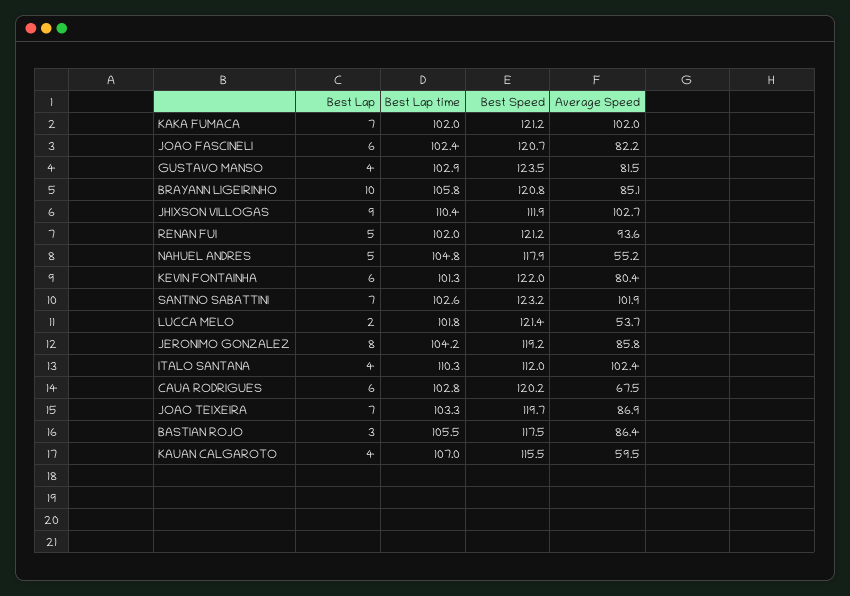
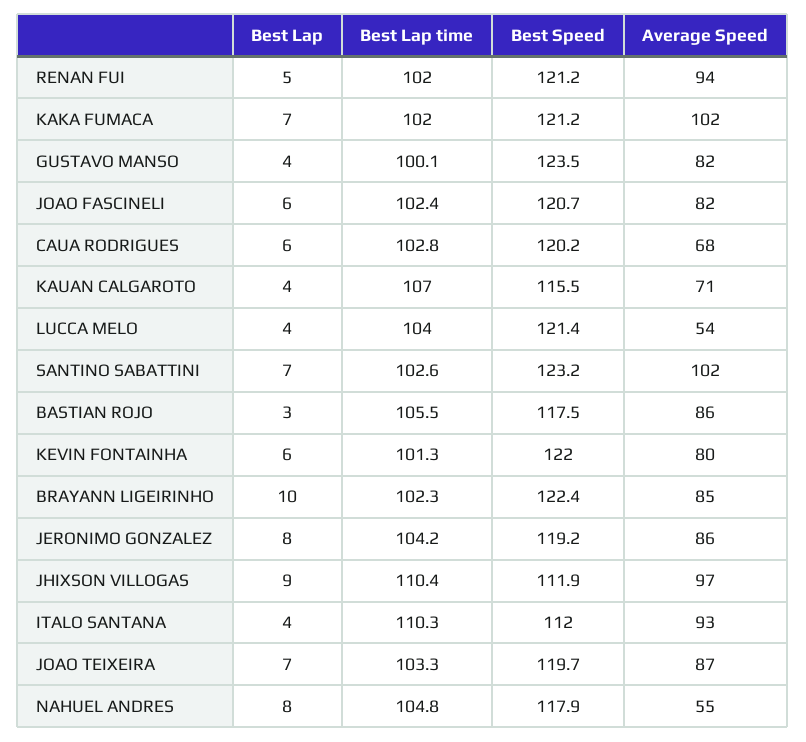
Best Lap time, GUSTAVO MANSO: 102.9 -> 100.1
Best Lap time, BRAYANN LIGEIRINHO: 105.8 -> 102.3
Best Speed, BRAYANN LIGEIRINHO: 120.8 -> 122.4
Average Speed, JHIXSON VILLOGAS: 102.7 -> 97
Best Lap, NAHUEL ANDRES: 5 -> 8
Best Lap, LUCCA MELO: 2 -> 4
Best Lap time, LUCCA MELO: 101.8 -> 104
Average Speed, ITALO SANTANA: 102.4 -> 93
Average Speed, KAUAN CALGAROTO: 59.5 -> 71

